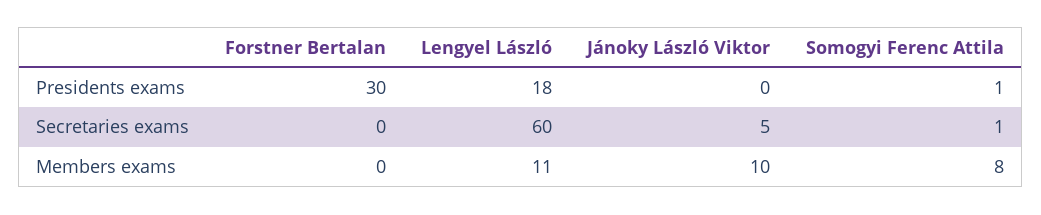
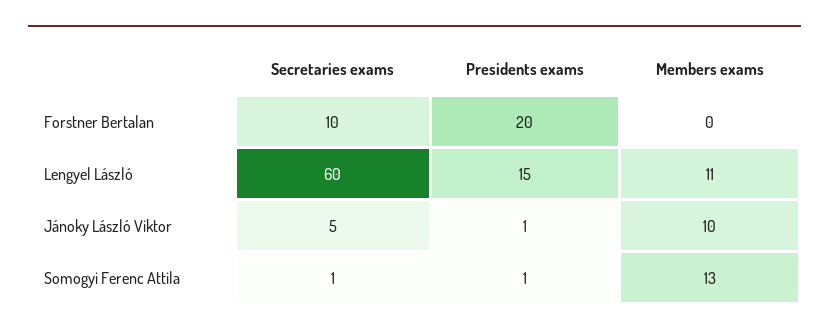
Forstner Bertalan, Presidents exams: 30 -> 20
Lengyel László, Presidents exams: 18 -> 15
Jánoky László Viktor, Presidents exams: 0 -> 1
Forstner Bertalan, Secretaries exams: 0 -> 10
Somogyi Ferenc Attila, Members exams: 8 -> 13

